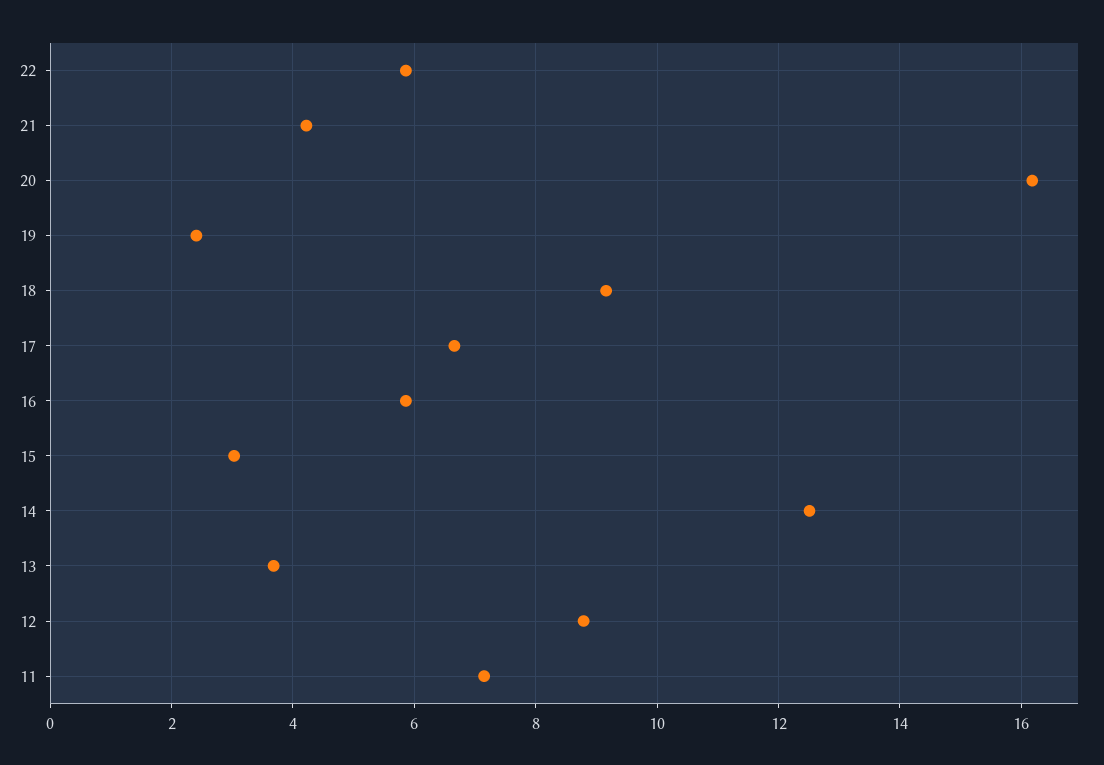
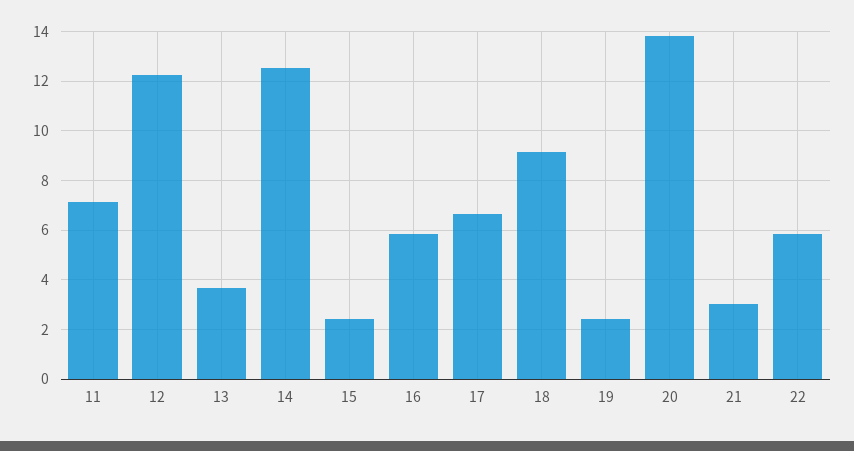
21: 4.2 -> 3
20: 16.2 -> 13.75
15: 3 -> 2.5
12: 8.8 -> 12.25

